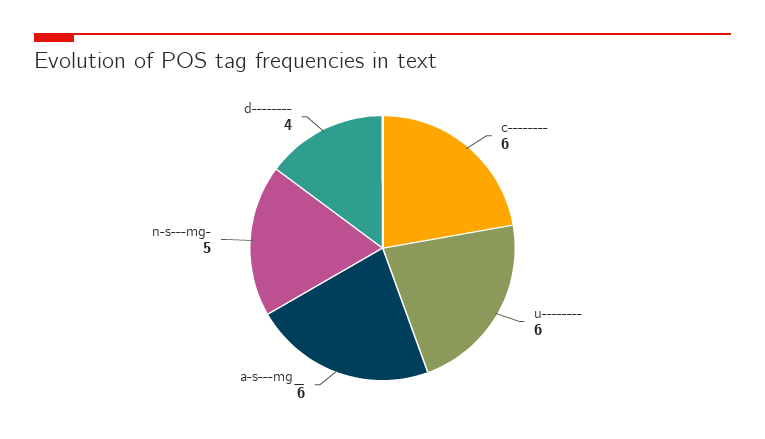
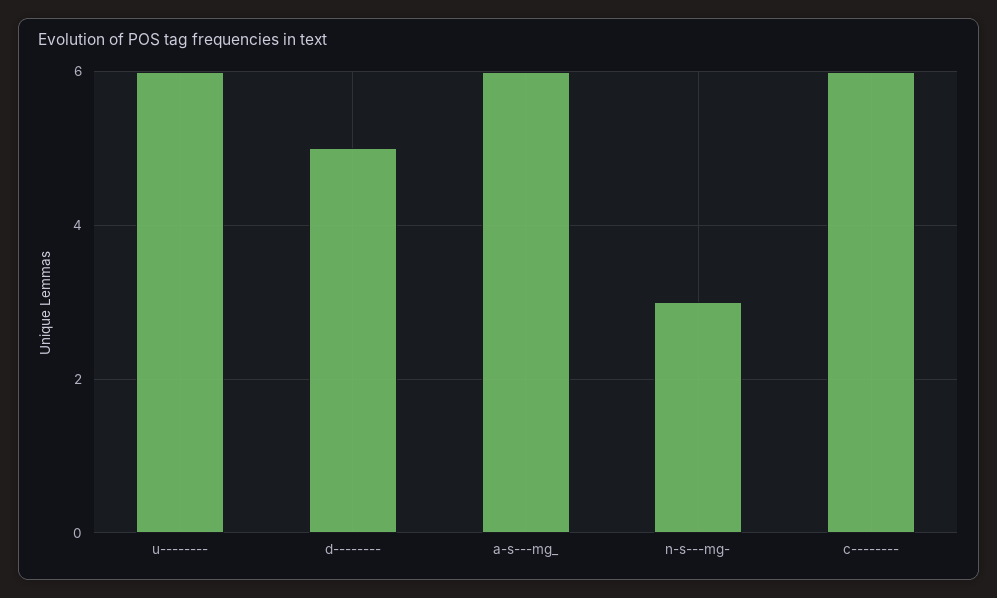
n-s---mg-: 5 -> 3
d--------: 4 -> 5

